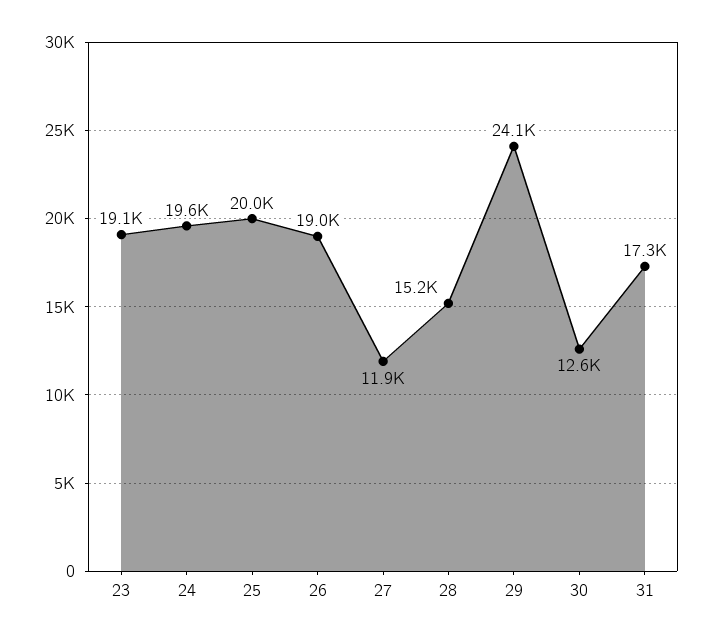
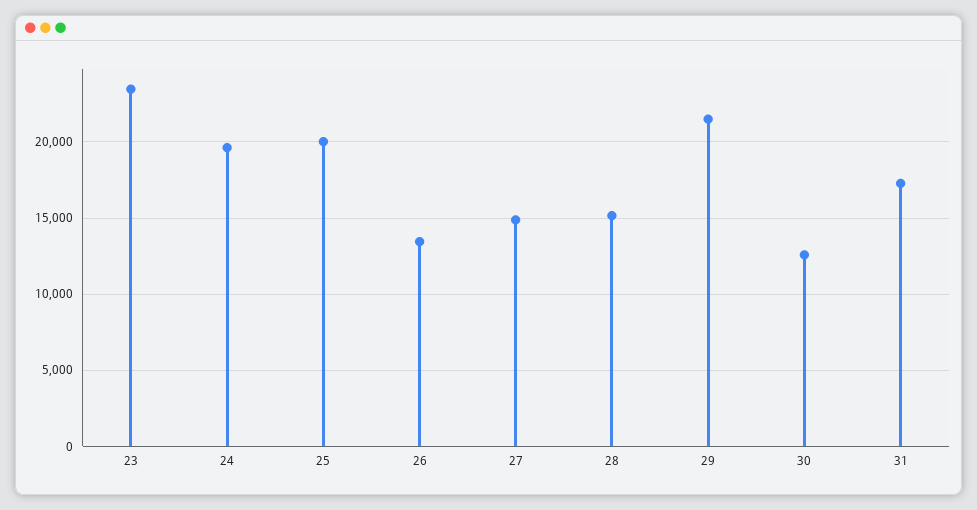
23: 19100 -> 23500
26: 19000 -> 13500
27: 11900 -> 15000
29: 24100 -> 21500

